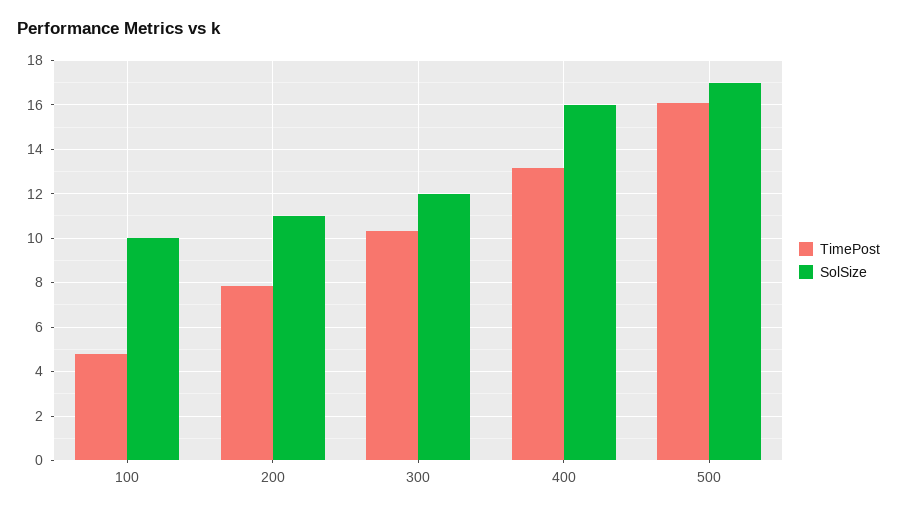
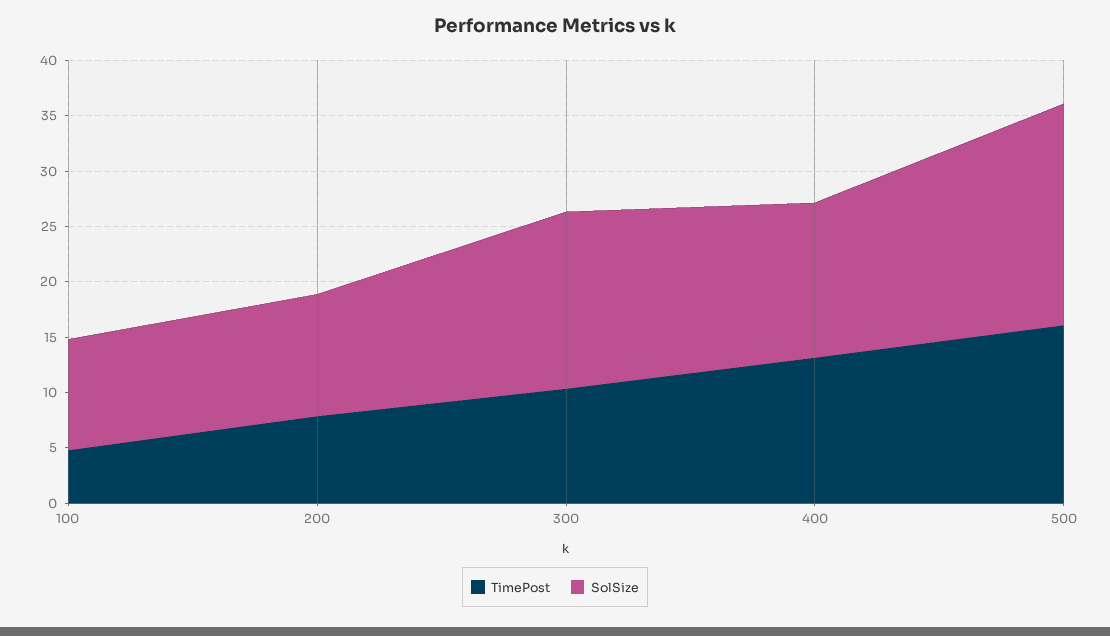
SolSize, 300: 12 -> 16
SolSize, 400: 16 -> 14
SolSize, 500: 17 -> 20

